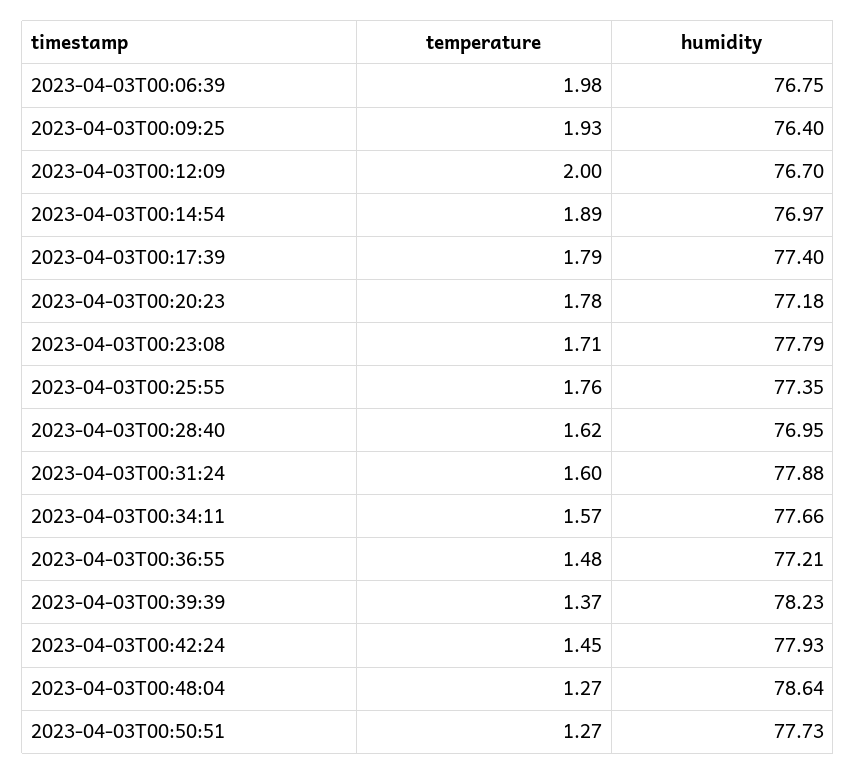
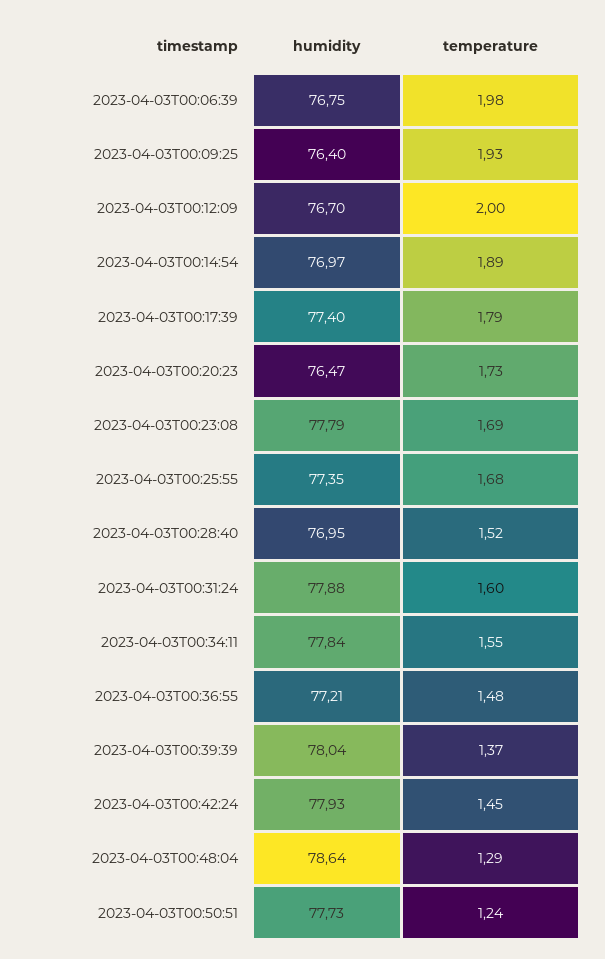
temperature, 2023-04-03T00:20:23: 1.78 -> 1.73
humidity, 2023-04-03T00:20:23: 77.18 -> 76.47
temperature, 2023-04-03T00:23:08: 1.71 -> 1.69
temperature, 2023-04-03T00:25:55: 1.76 -> 1.68
temperature, 2023-04-03T00:28:40: 1.62 -> 1.52
temperature, 2023-04-03T00:34:11: 1.57 -> 1.55
humidity, 2023-04-03T00:34:11: 77.66 -> 77.84
humidity, 2023-04-03T00:39:39: 78.23 -> 78.04
temperature, 2023-04-03T00:48:04: 1.27 -> 1.29
temperature, 2023-04-03T00:50:51: 1.27 -> 1.24

